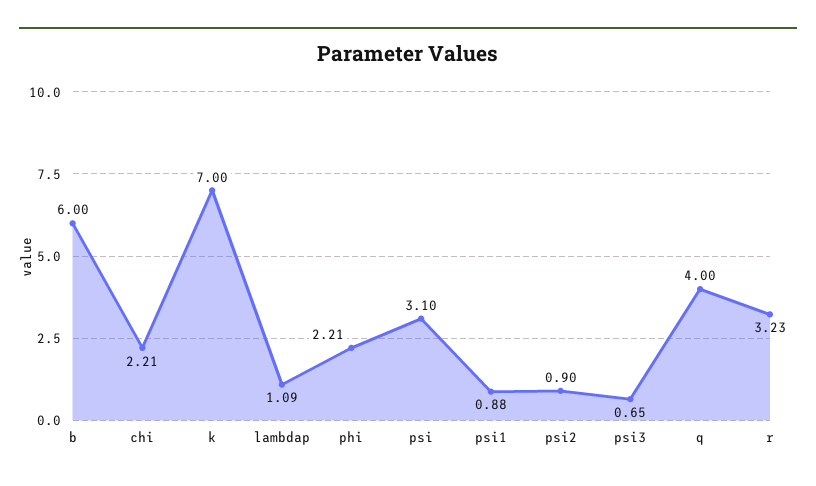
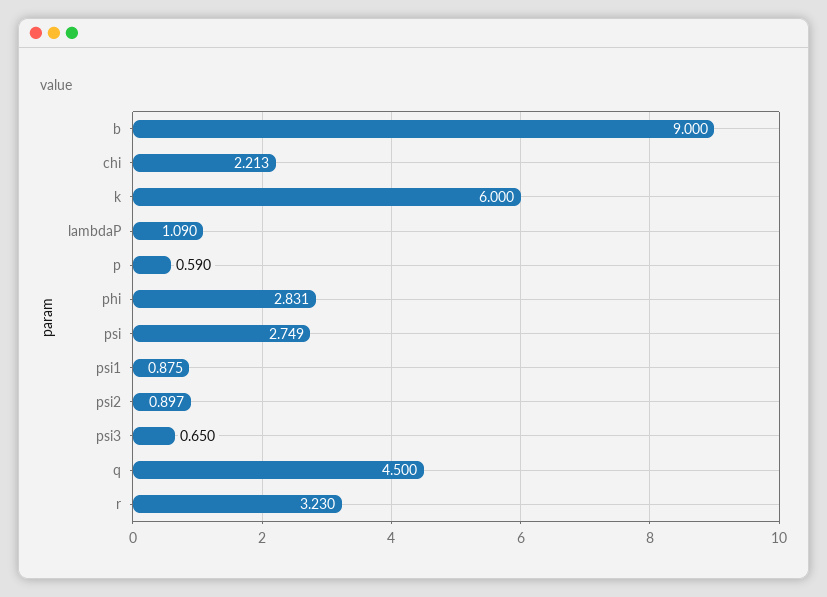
b: 6 -> 9
k: 7 -> 6
phi: 2.21 -> 2.831
psi: 3.1 -> 2.749
q: 4 -> 4.5
p: none -> 0.59

